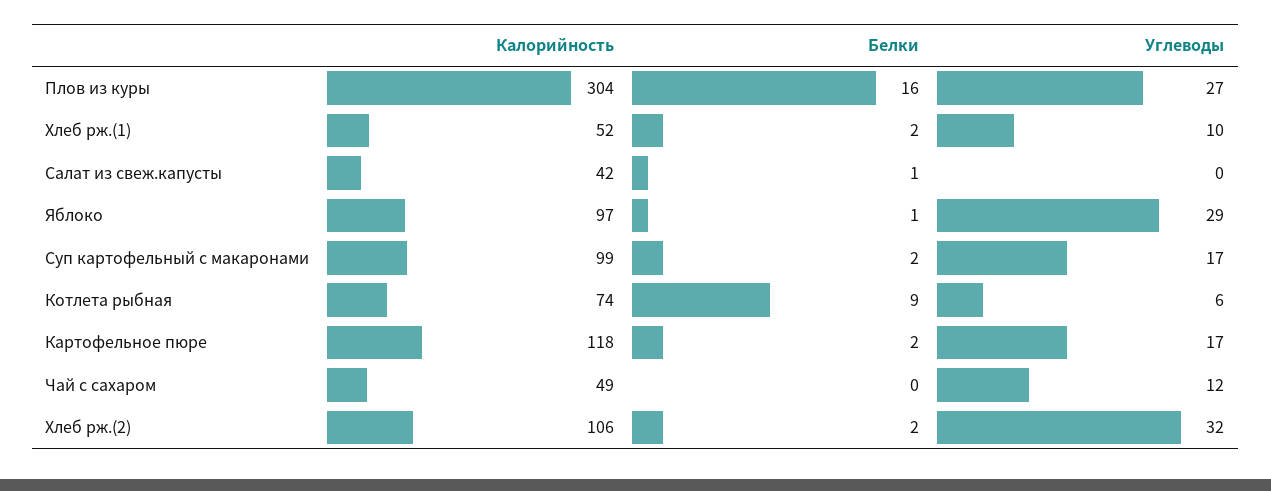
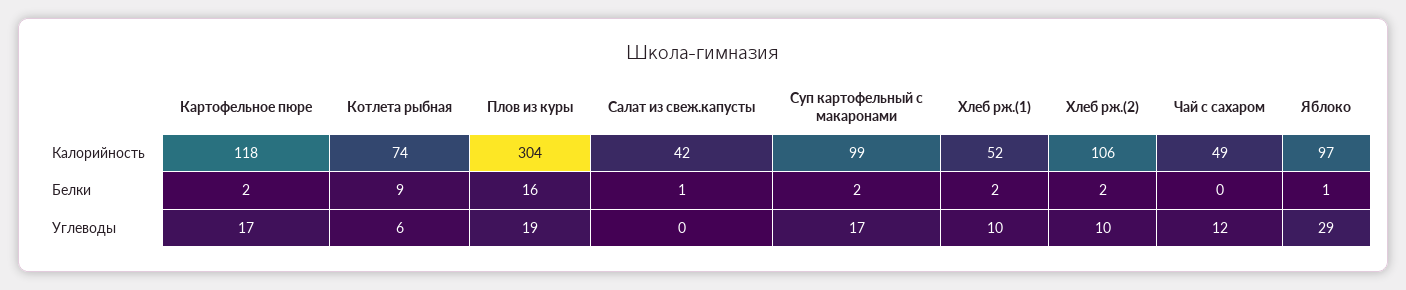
Углеводы, Плов из куры: 27 -> 19
Углеводы, Хлеб рж.(2): 32 -> 10

